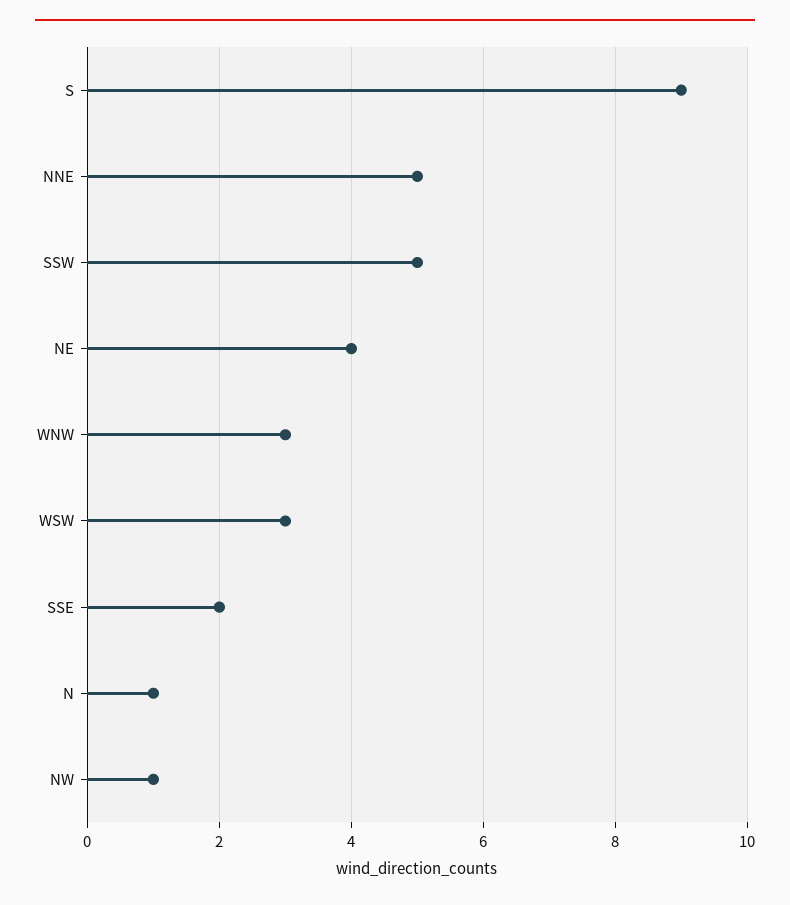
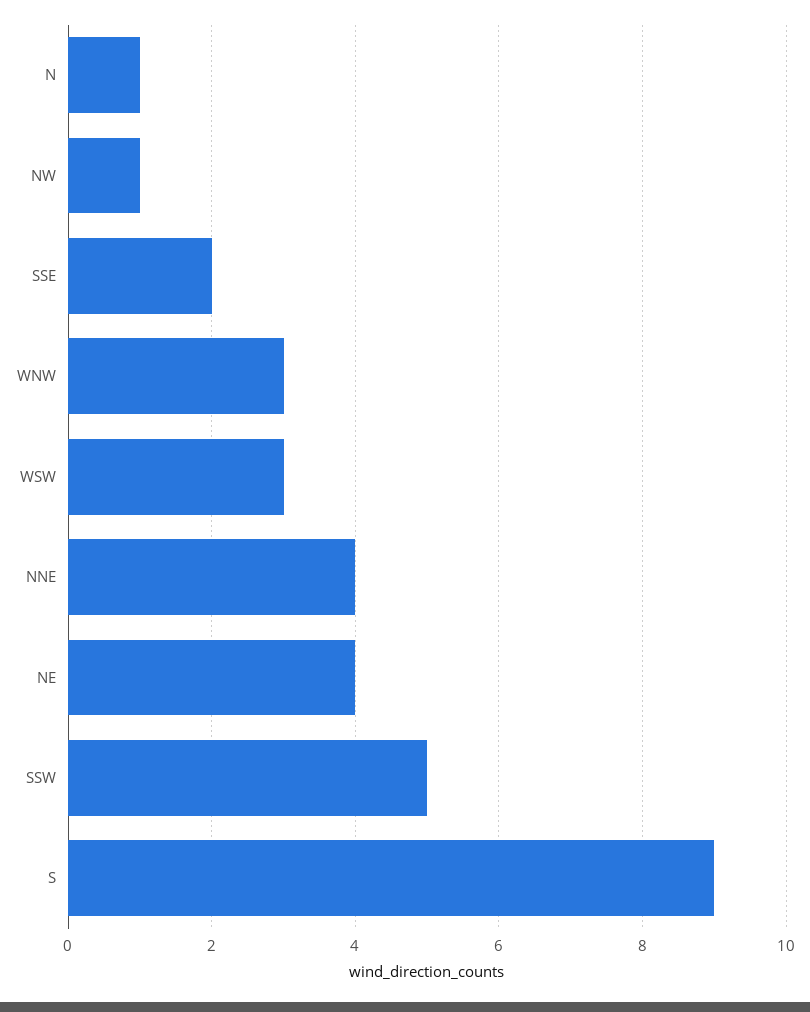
NNE: 5 -> 4

